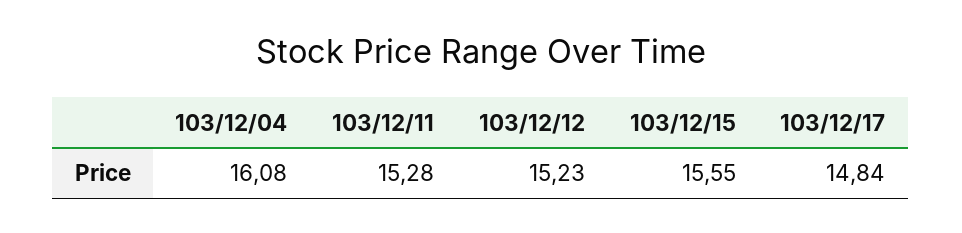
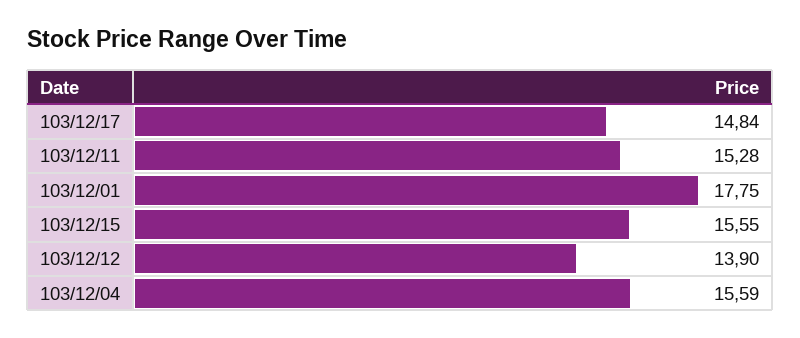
103/12/04: 16.08 -> 15.59
103/12/12: 15.23 -> 13.9
103/12/01: none -> 17.75

